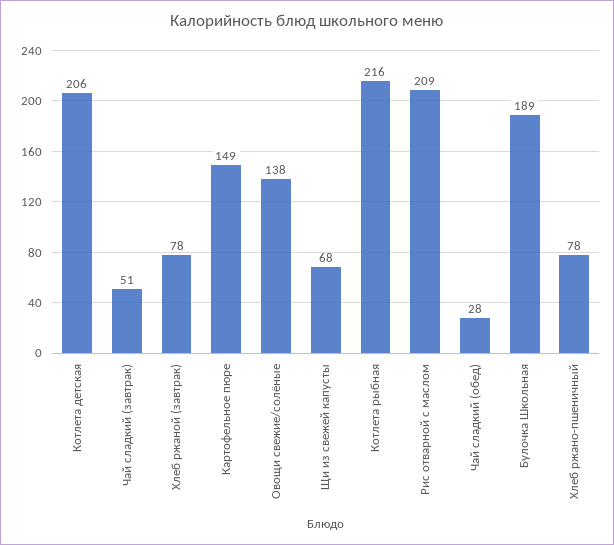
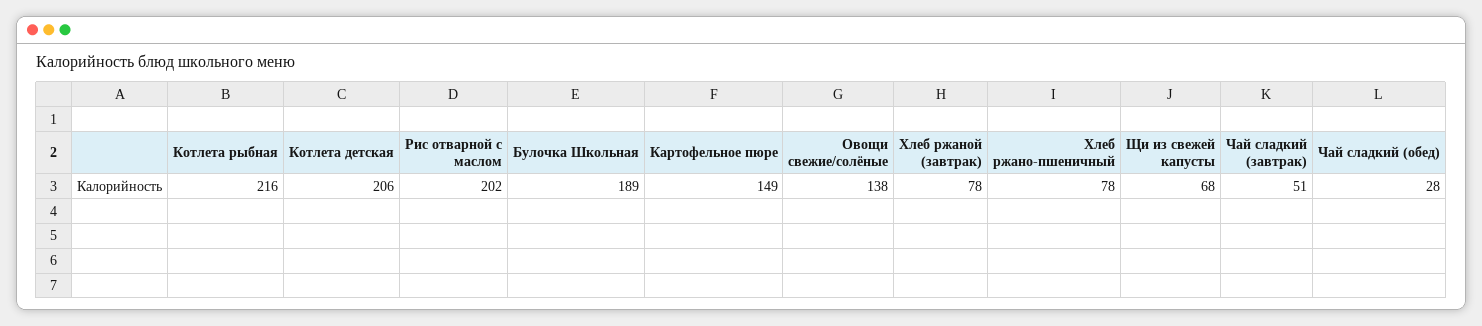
Рис отварной с маслом: 209 -> 202

